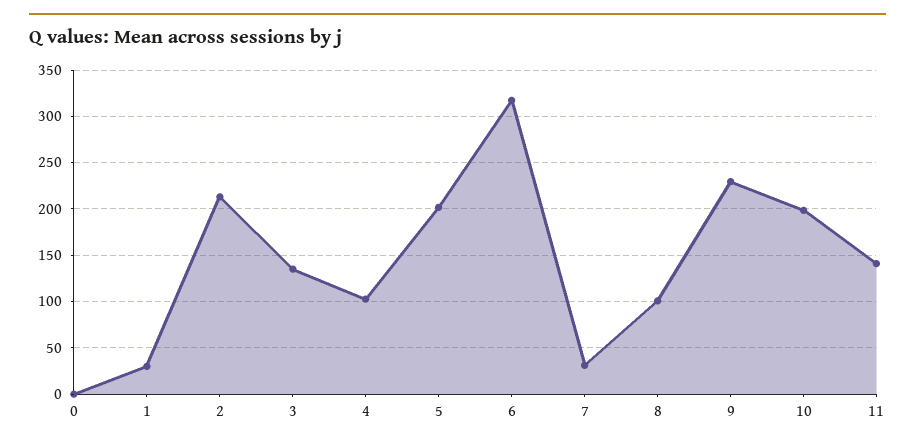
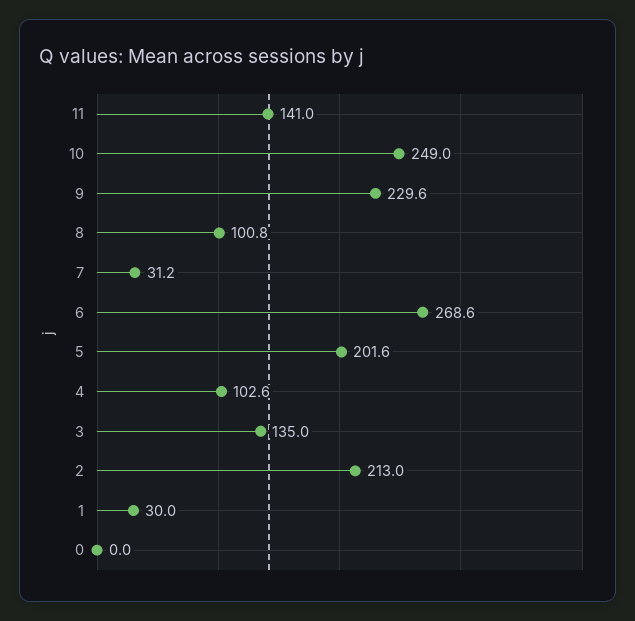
6: 320 -> 268.6
10: 200 -> 249

